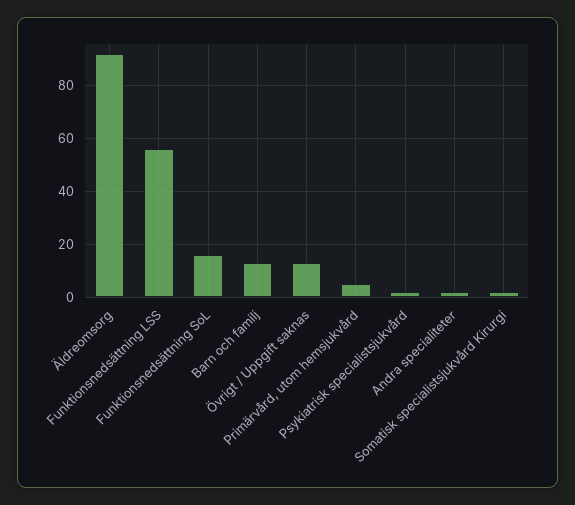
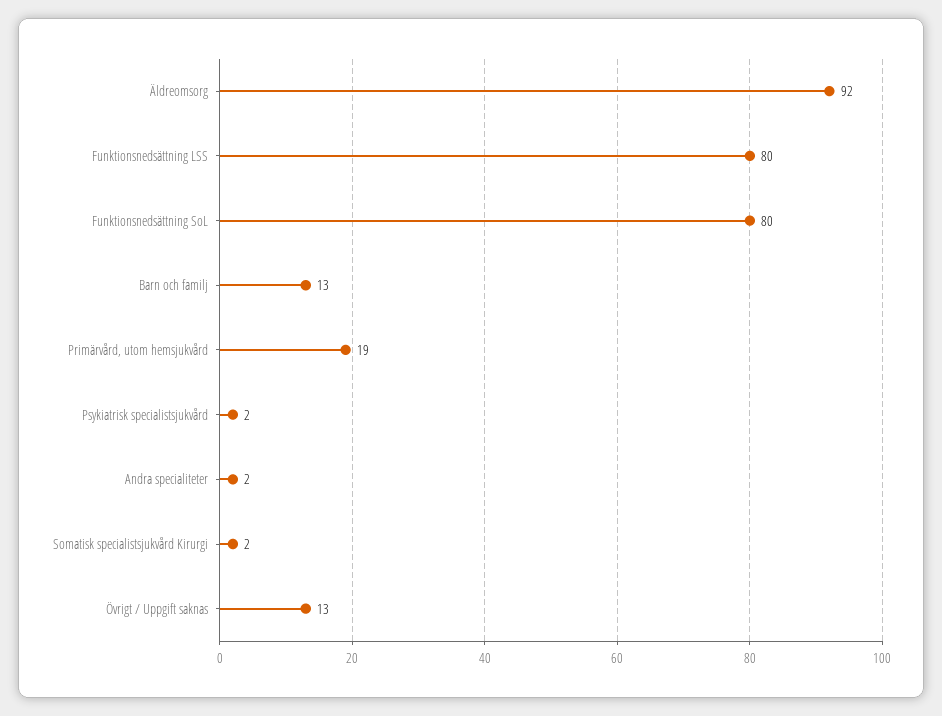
Funktionsnedsättning LSS: 55 -> 80
Funktionsnedsättning SoL: 15 -> 80
Primärvård, utom hemsjukvård: 5 -> 19

